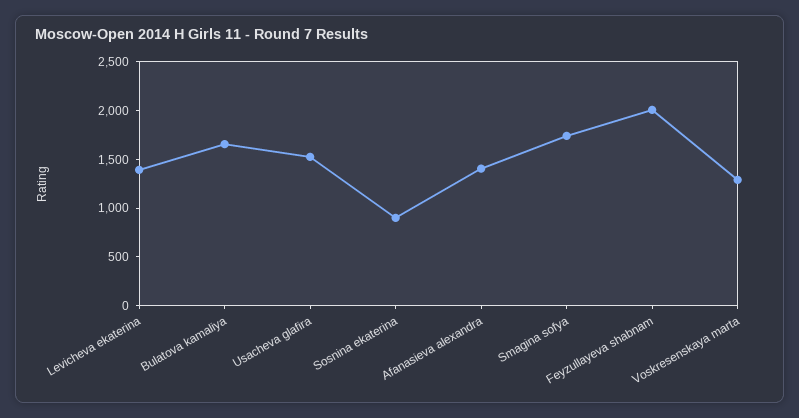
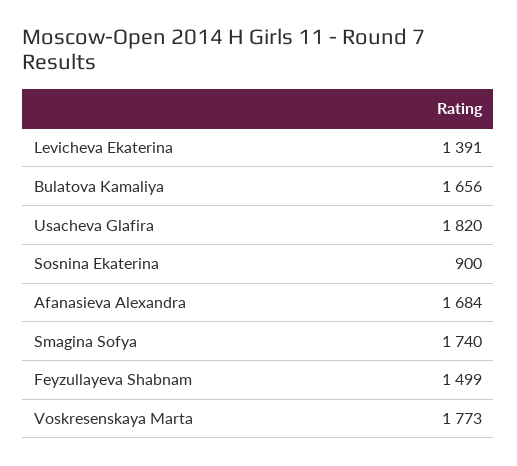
Usacheva glafira: 1500 -> 1820
Afanasieva alexandra: 1400 -> 1684
Feyzullayeva shabnam: 2000 -> 1499
Voskresenskaya marta: 1300 -> 1773

